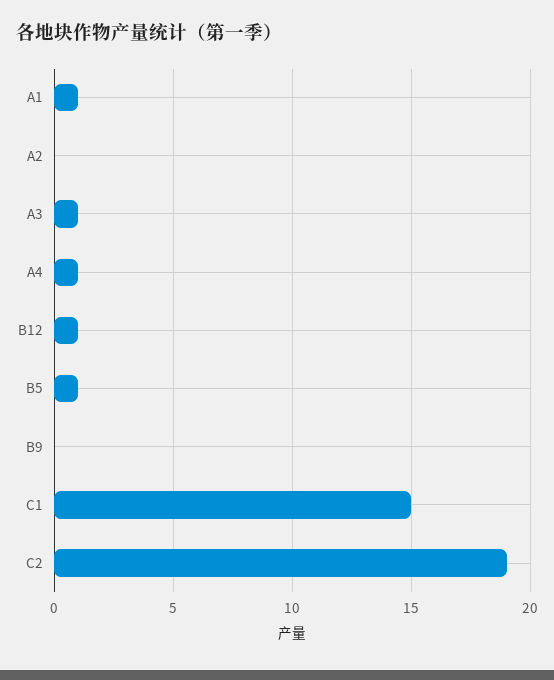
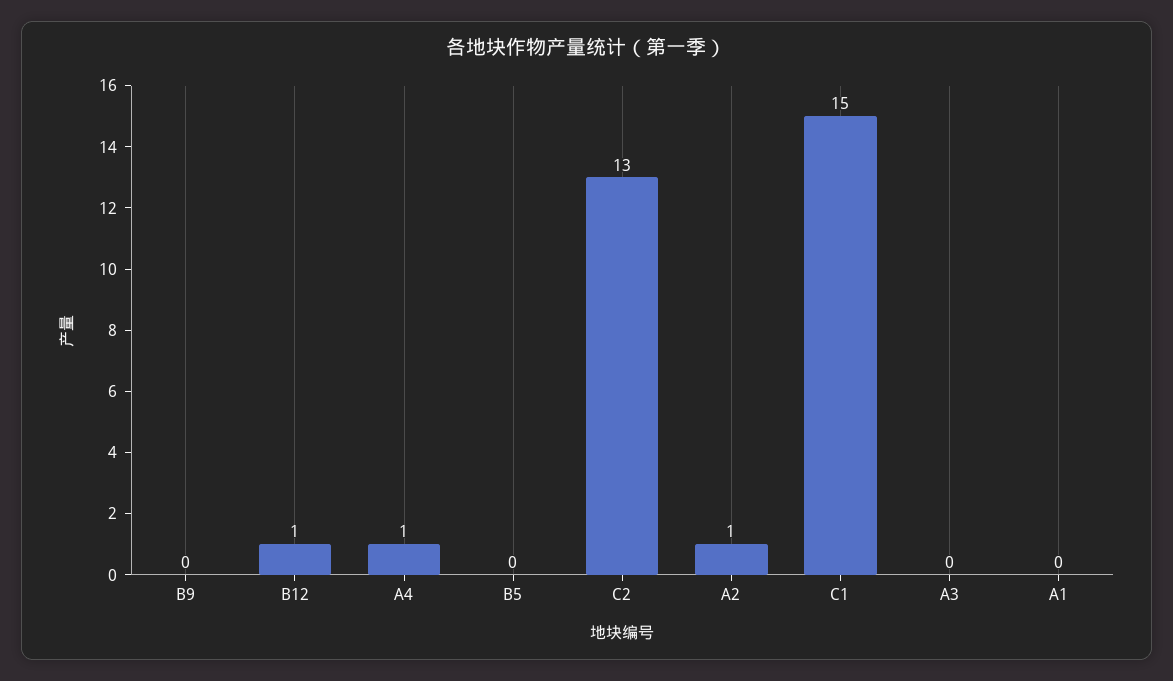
A1: 1 -> 0
A2: 0 -> 1
A3: 1 -> 0
B5: 1 -> 0
C2: 19 -> 13

